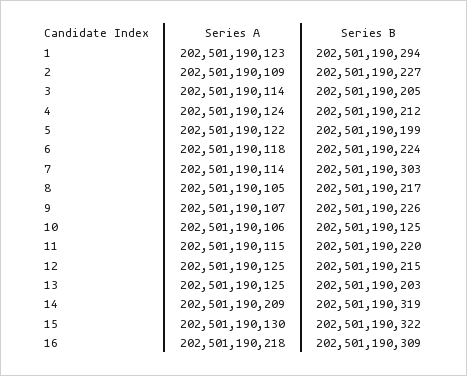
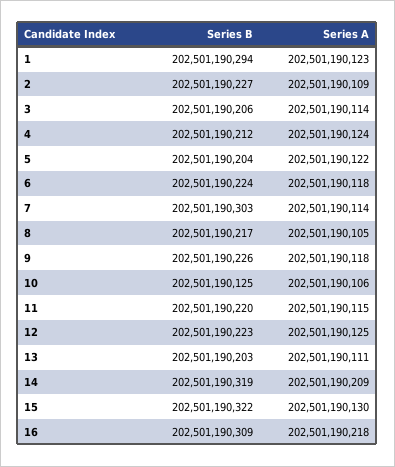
Series B, 3: 202501190205 -> 202501190206
Series B, 5: 202501190199 -> 202501190204
Series A, 9: 202501190107 -> 202501190118
Series B, 12: 202501190215 -> 202501190223
Series A, 13: 202501190125 -> 202501190111

